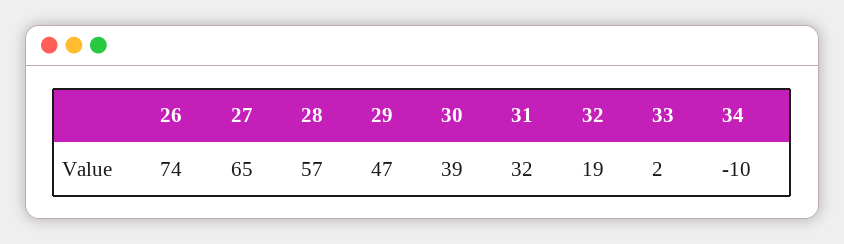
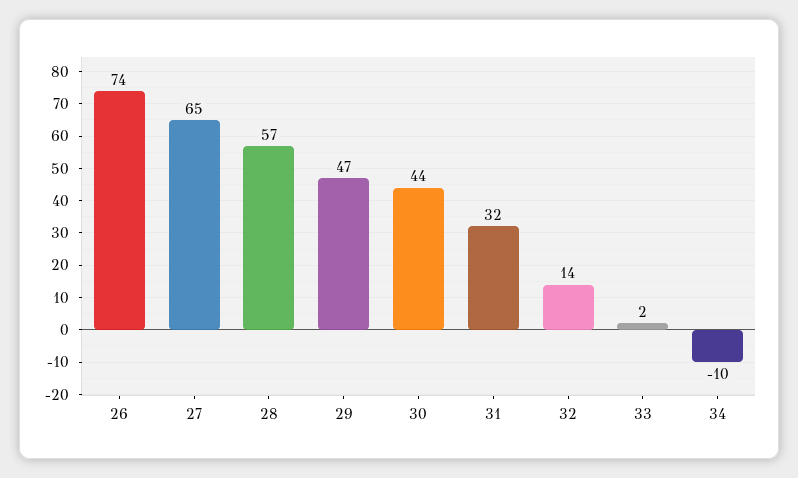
30: 39 -> 44
32: 19 -> 14

